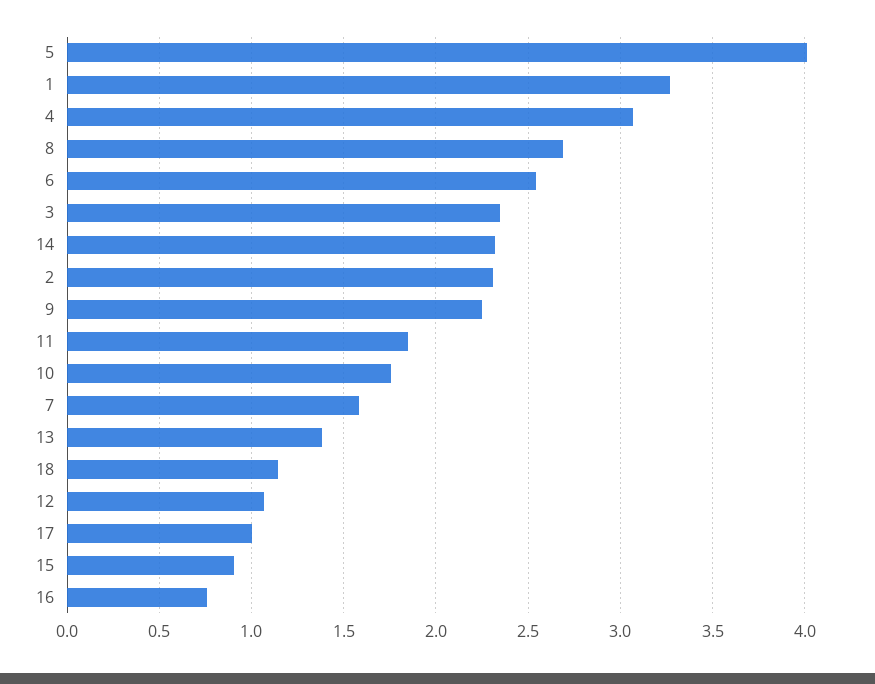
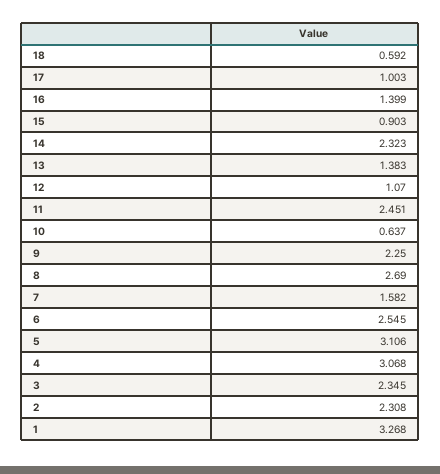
5: 4 -> 3.106
11: 1.85 -> 2.451
10: 1.75 -> 0.637
18: 1.15 -> 0.592
16: 0.75 -> 1.399

